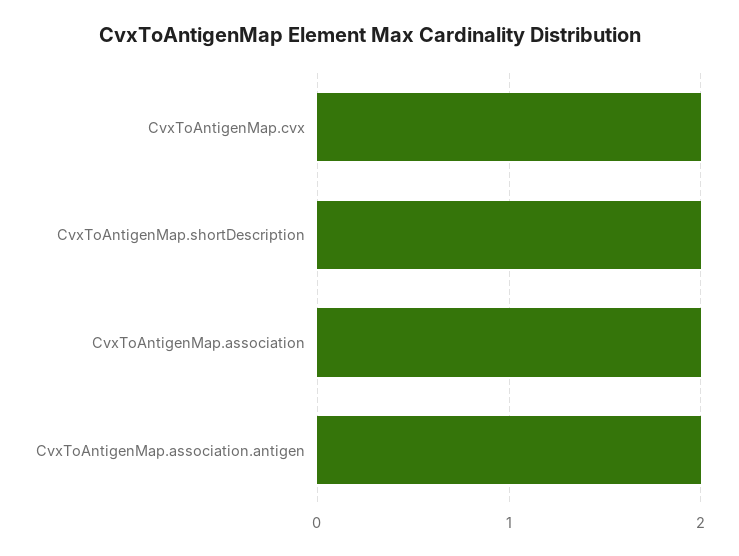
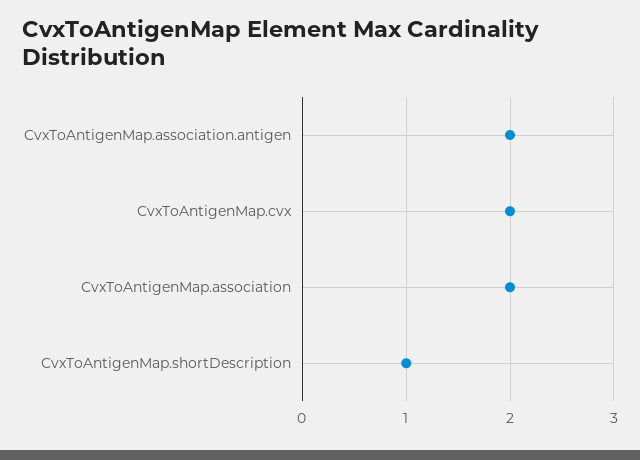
CvxToAntigenMap.shortDescription: 2 -> 1

